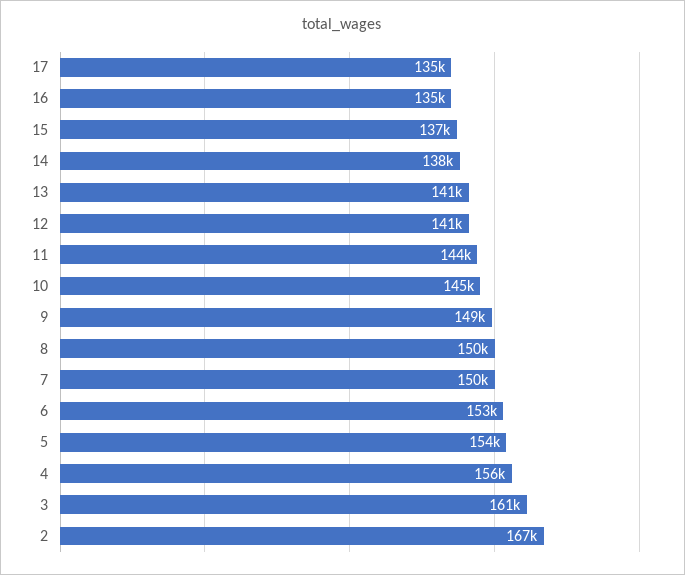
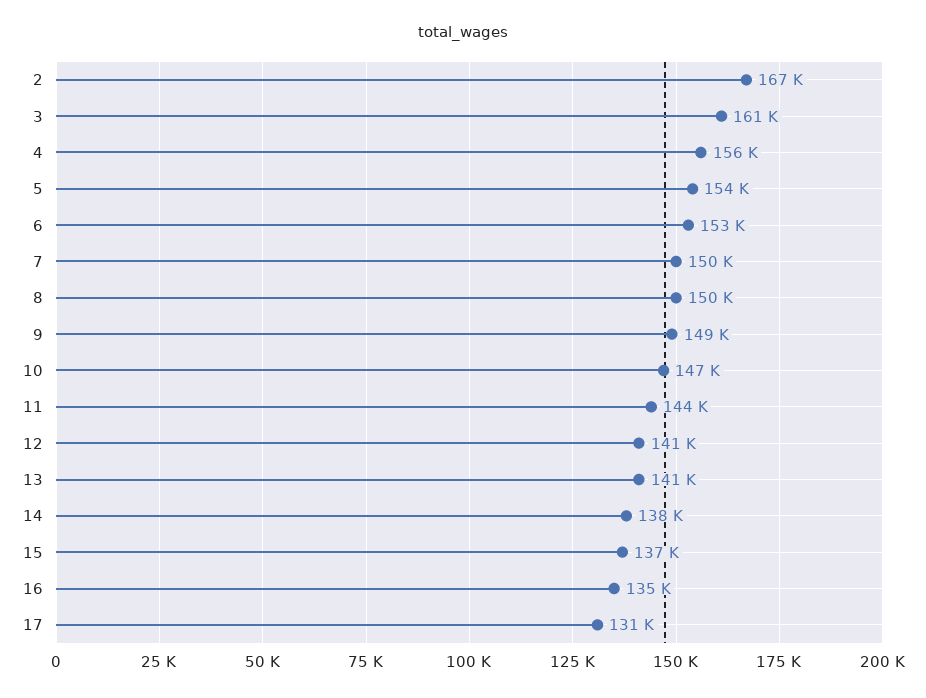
17: 135000 -> 131000
10: 145000 -> 147000

